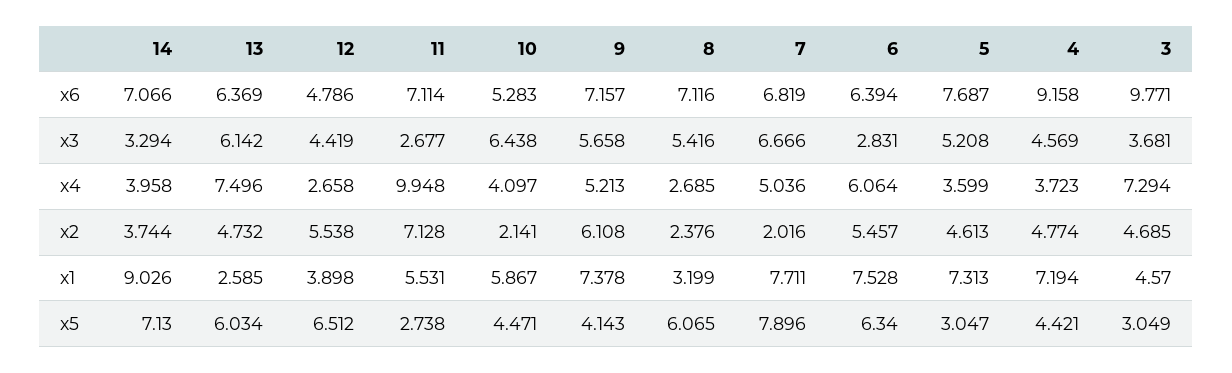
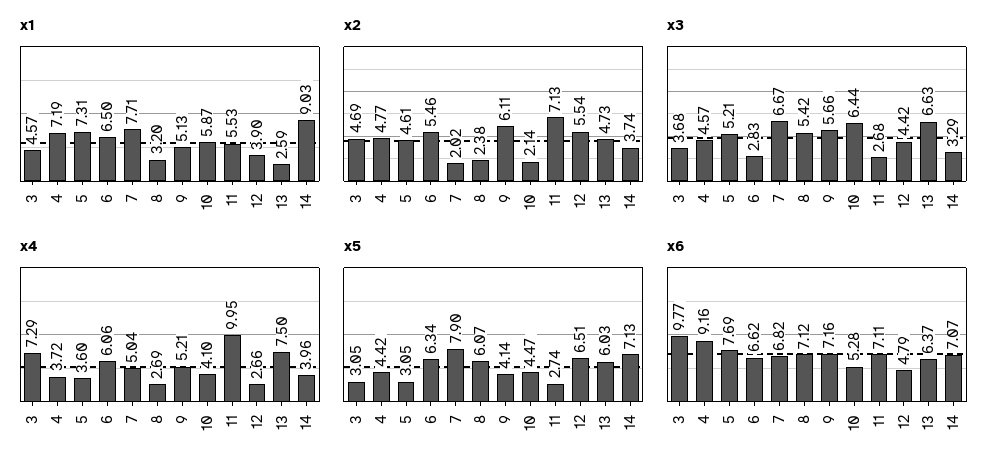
x6, 6: 6.394 -> 6.62
x3, 13: 6.142 -> 6.63
x1, 9: 7.378 -> 5.13
x1, 6: 7.528 -> 6.5

